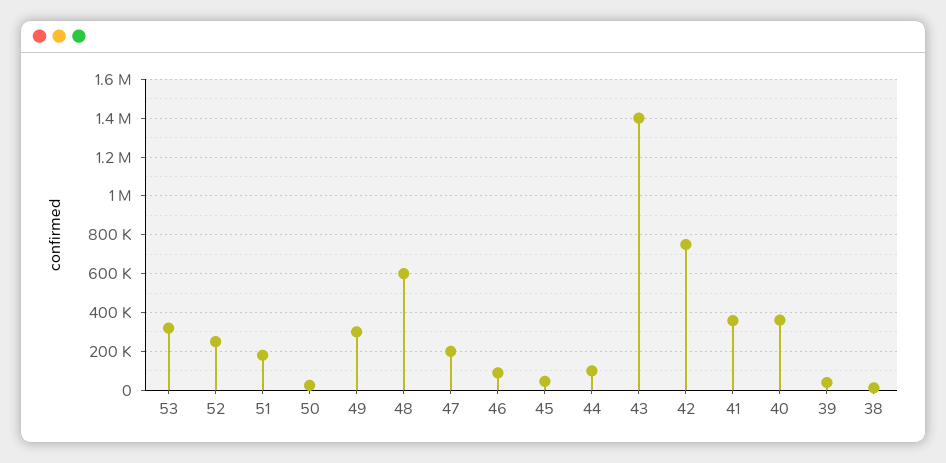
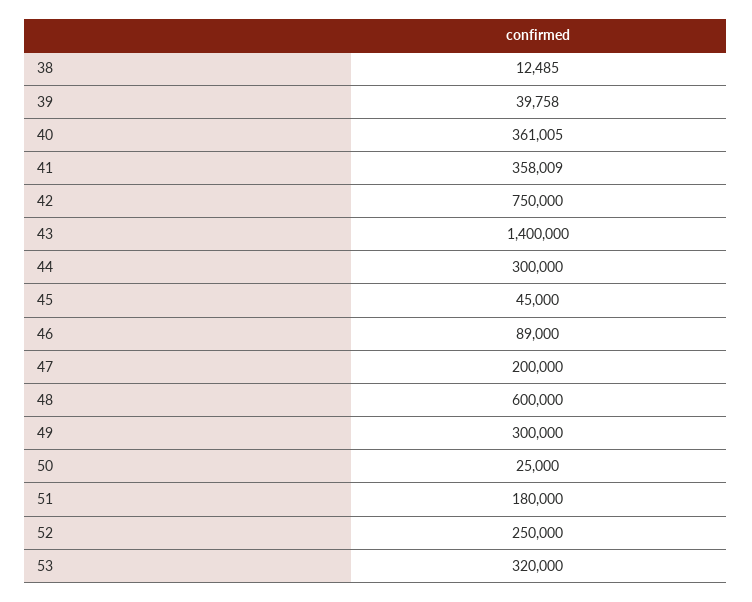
44: 100000 -> 300000

